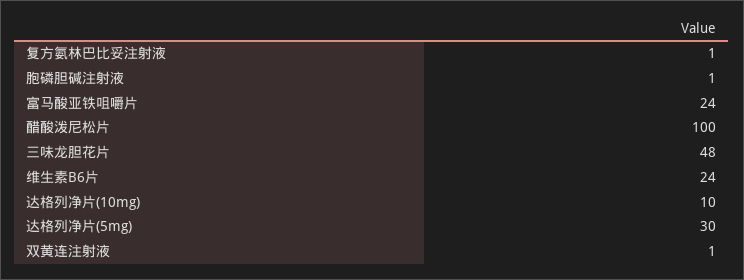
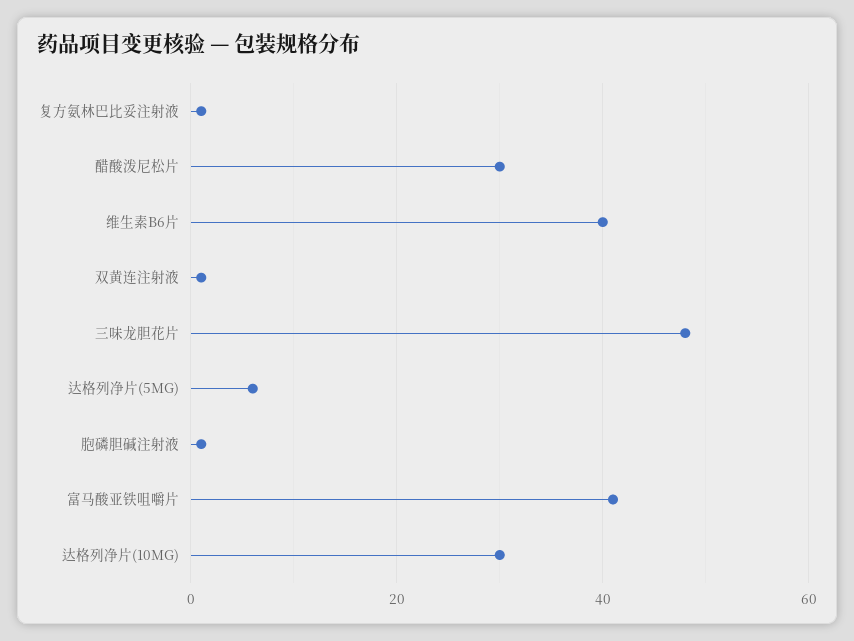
富马酸亚铁咀嚼片: 24 -> 40
醋酸泼尼松片: 100 -> 30
维生素B6片: 24 -> 40
达格列净片(10mg): 10 -> 30
达格列净片(5mg): 30 -> 5

